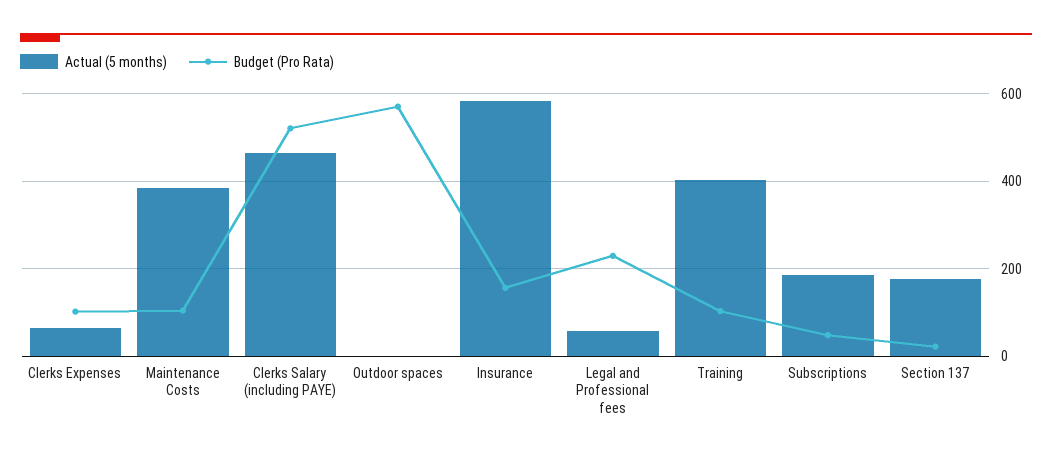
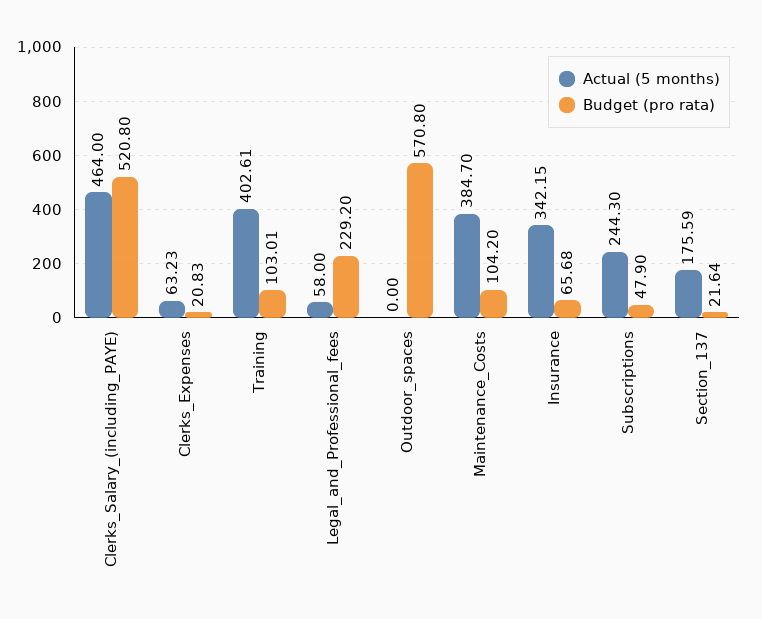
Budget (Pro Rata), Clerks Expenses: 100 -> 20.83
Actual (5 months), Insurance: 580 -> 342.15
Budget (Pro Rata), Insurance: 160 -> 65.68
Actual (5 months), Subscriptions: 180 -> 244.3

